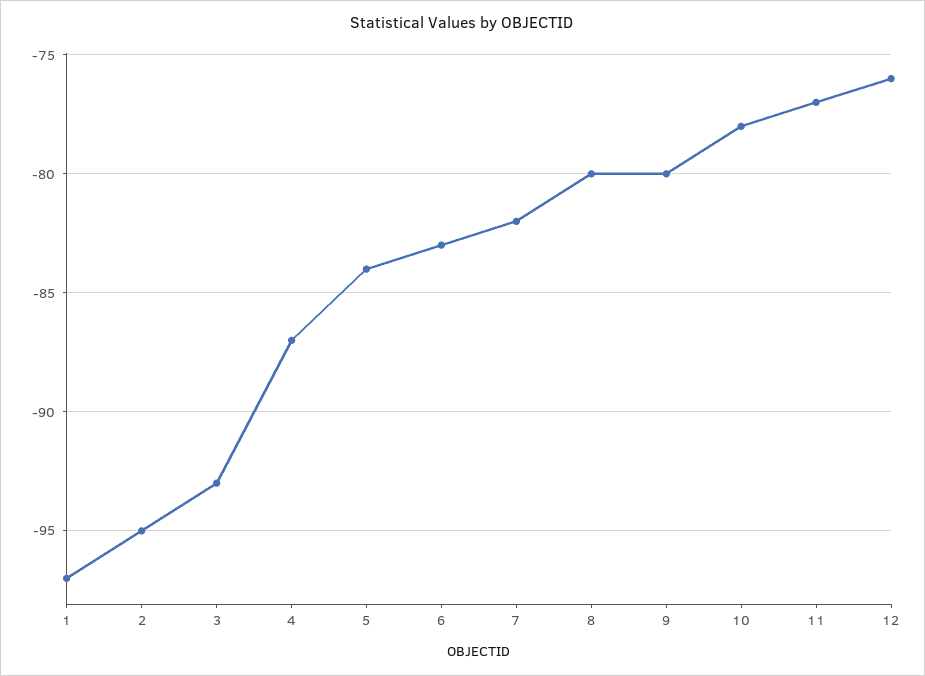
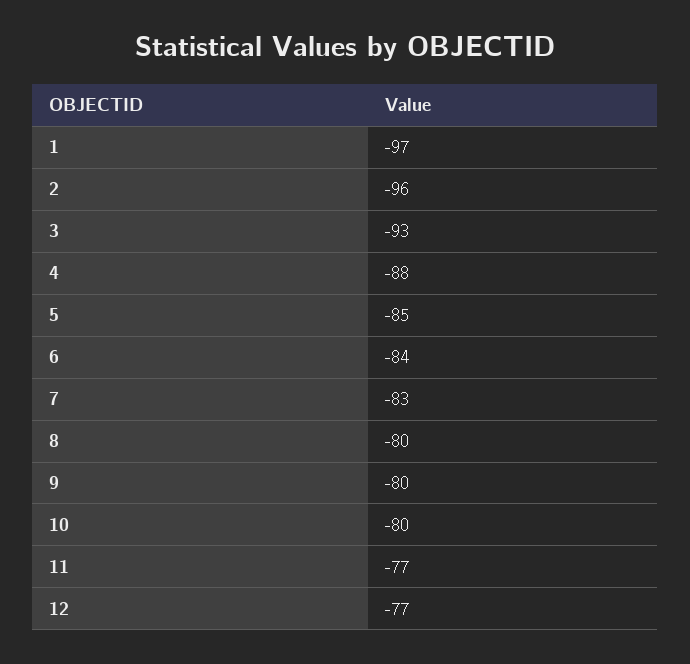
2: -95 -> -96
4: -87 -> -88
5: -84 -> -85
6: -83 -> -84
7: -82 -> -83
10: -78 -> -80
12: -76 -> -77

